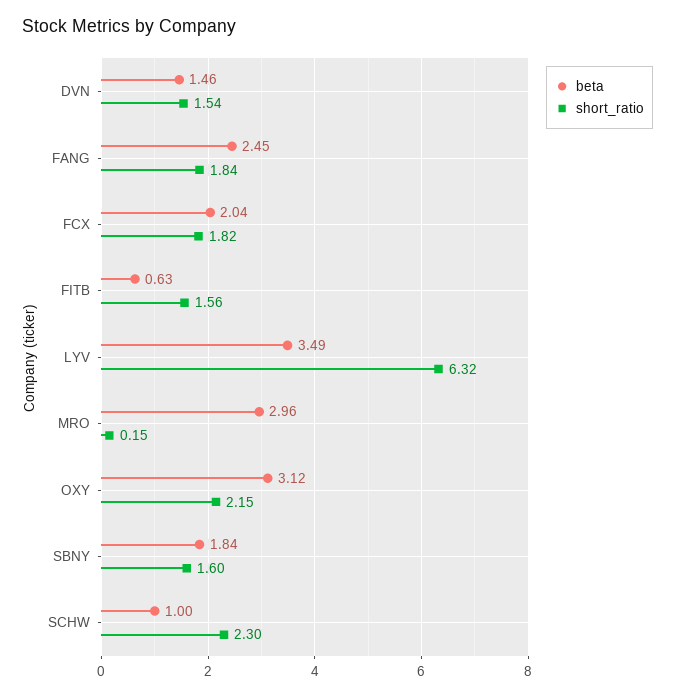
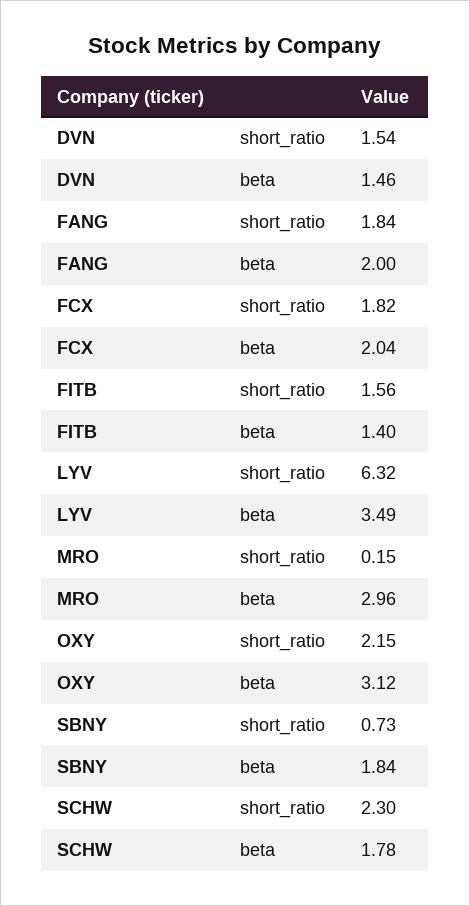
beta, FANG: 2.45 -> 2
beta, FITB: 0.63 -> 1.4
short_ratio, SBNY: 1.6 -> 0.73
beta, SCHW: 1 -> 1.78

